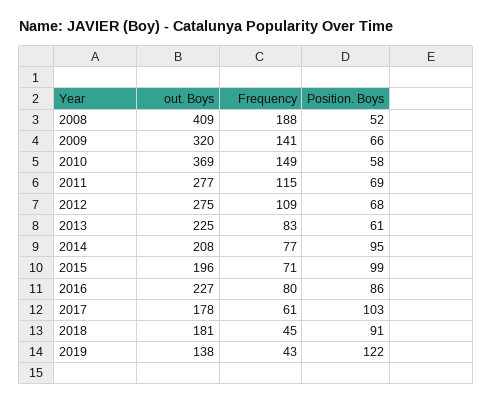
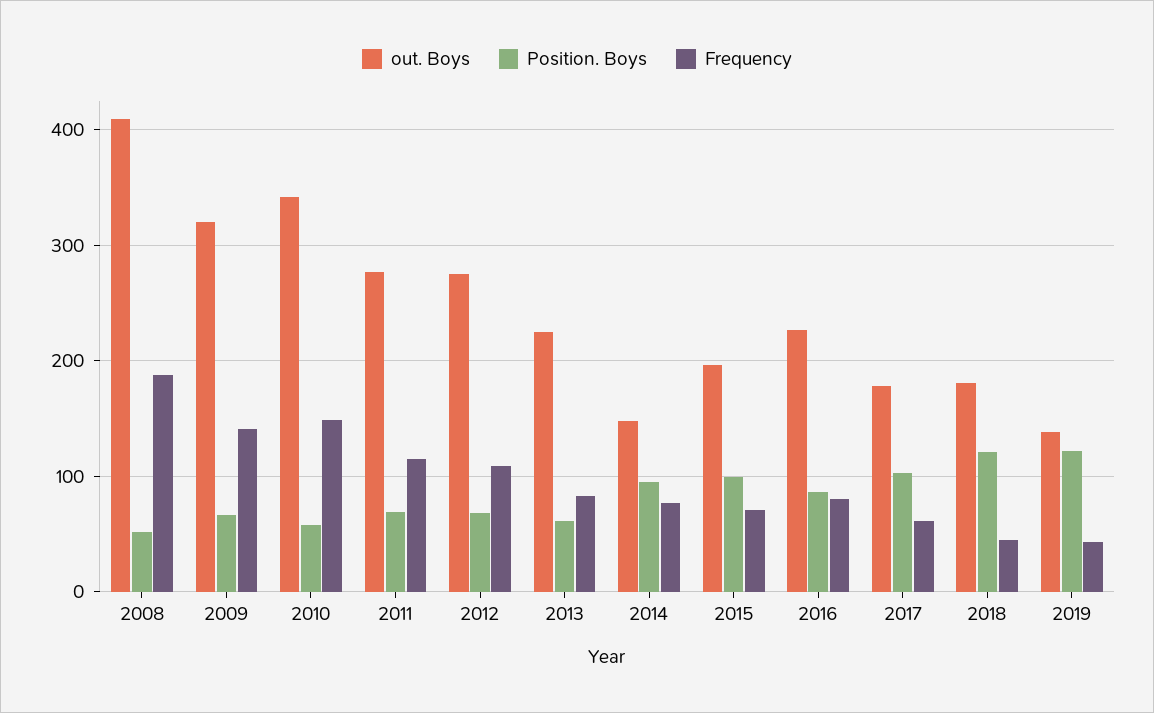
out. Boys, 2010: 369 -> 340
out. Boys, 2014: 208 -> 150
Position. Boys, 2018: 91 -> 120

